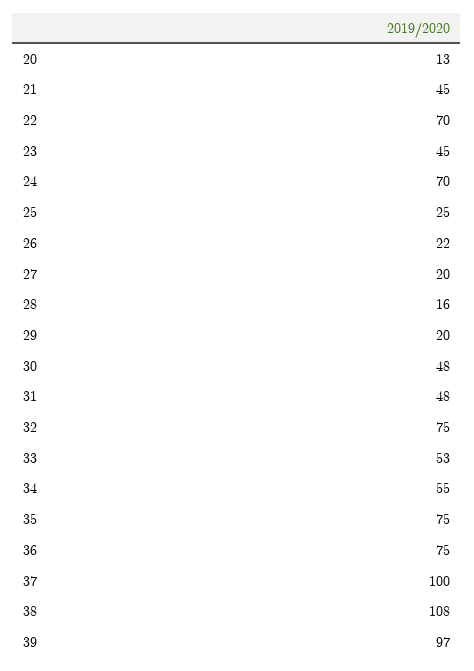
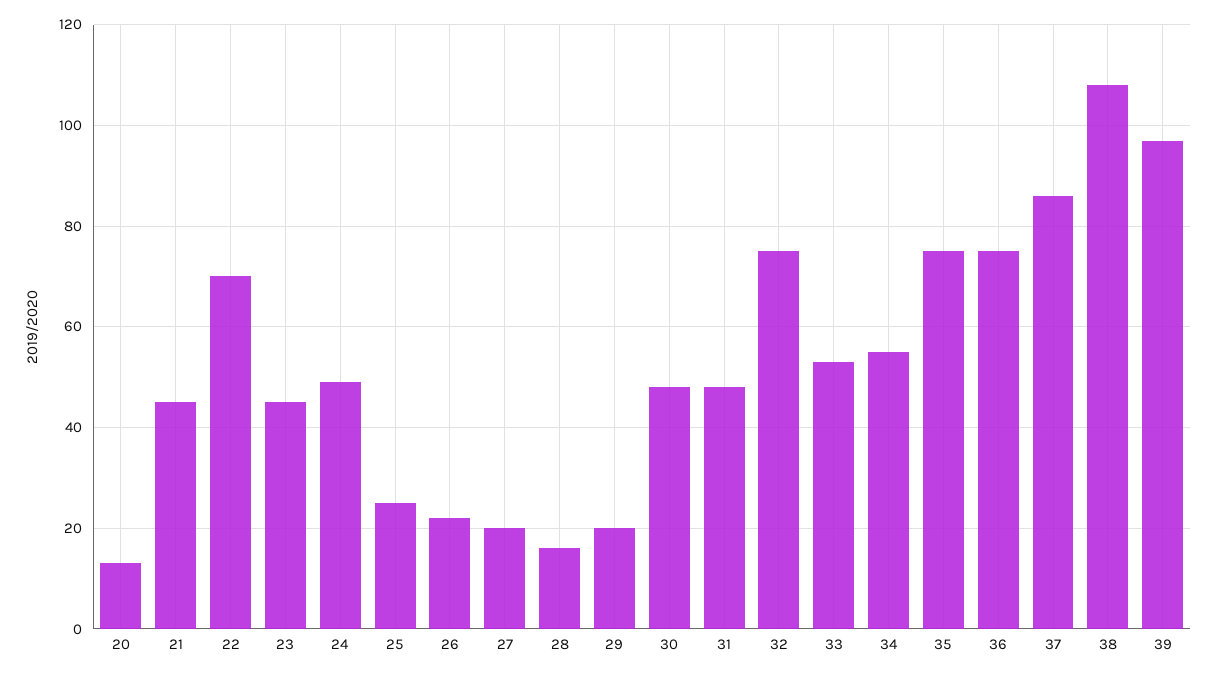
24: 70 -> 50
37: 100 -> 85

